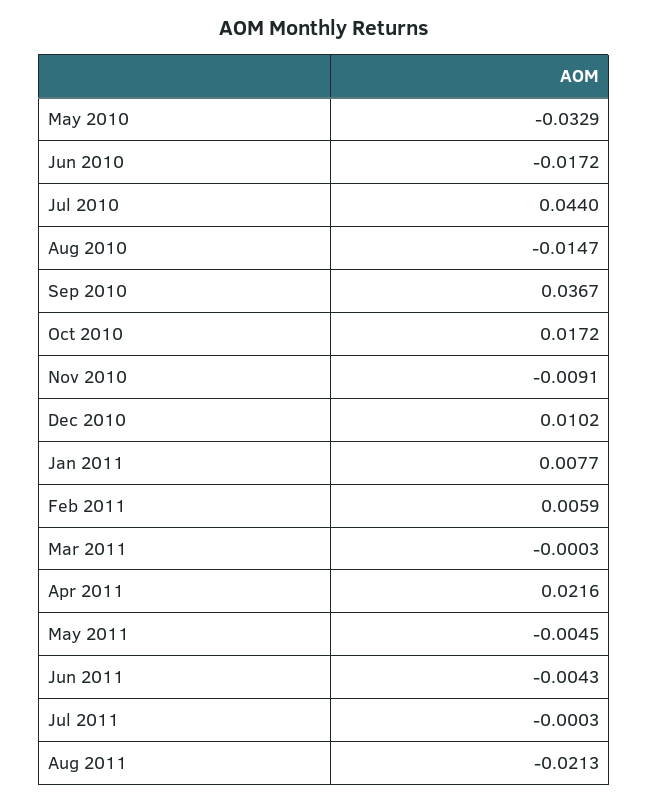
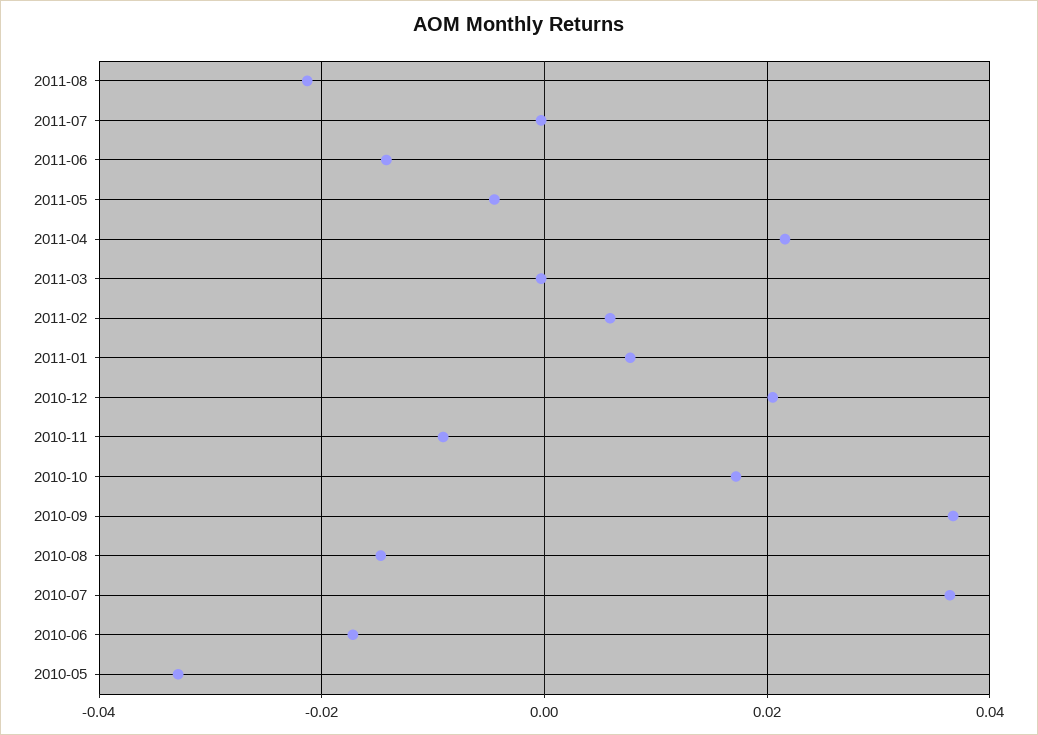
Jul 2010: 0.044 -> 0.036
Dec 2010: 0.0102 -> 0.02
Jun 2011: -0.0043 -> -0.014

